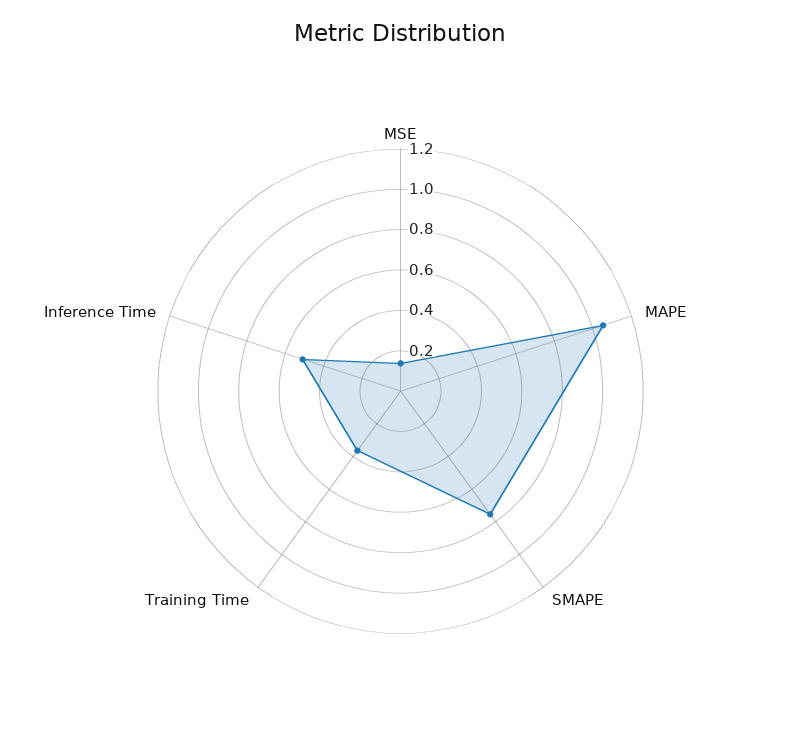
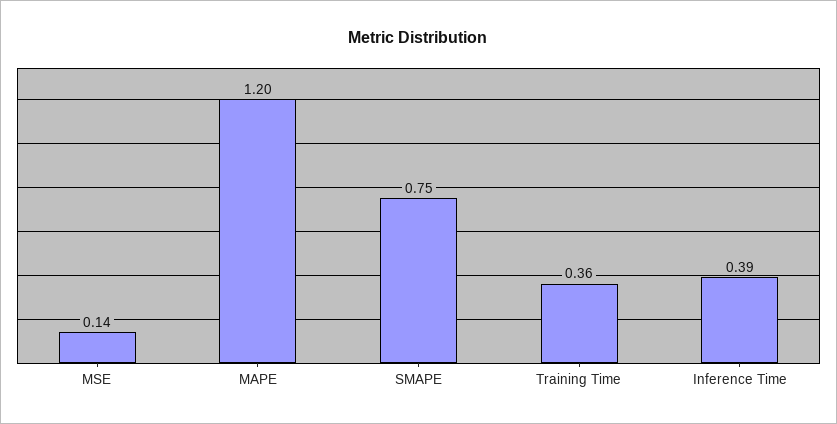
MAPE: 1.05 -> 1.2
Inference Time: 0.5 -> 0.39

